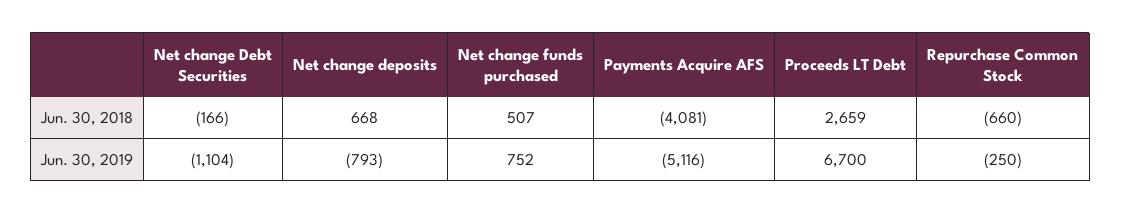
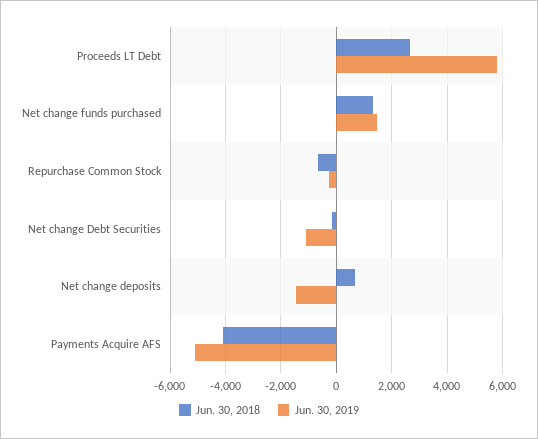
Jun. 30, 2018, Net change funds purchased: 507 -> 1250
Jun. 30, 2019, Net change deposits: -793 -> -1500
Jun. 30, 2019, Net change funds purchased: 752 -> 1500
Jun. 30, 2019, Proceeds LT Debt: 6700 -> 5750

